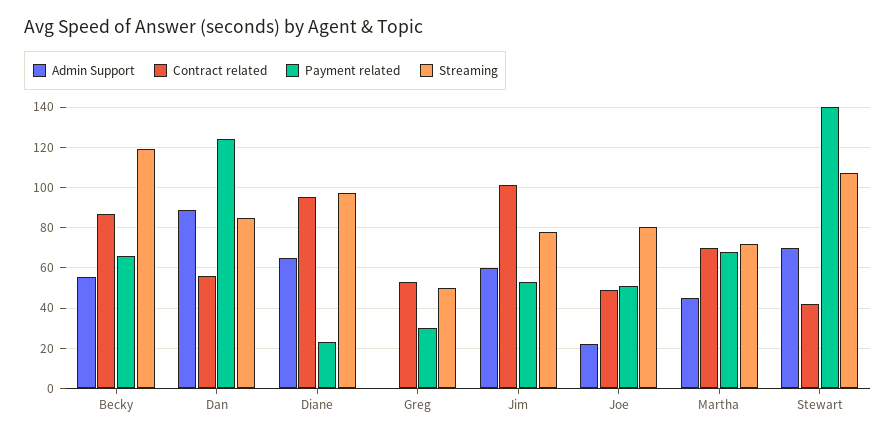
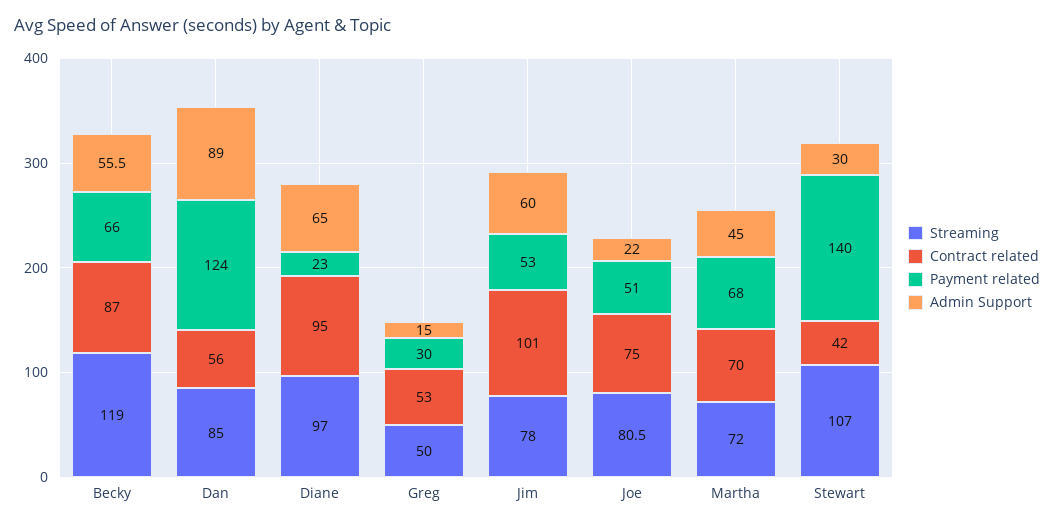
Admin Support, Greg: 0 -> 15
Contract related, Joe: 50 -> 75
Admin Support, Stewart: 70 -> 30

